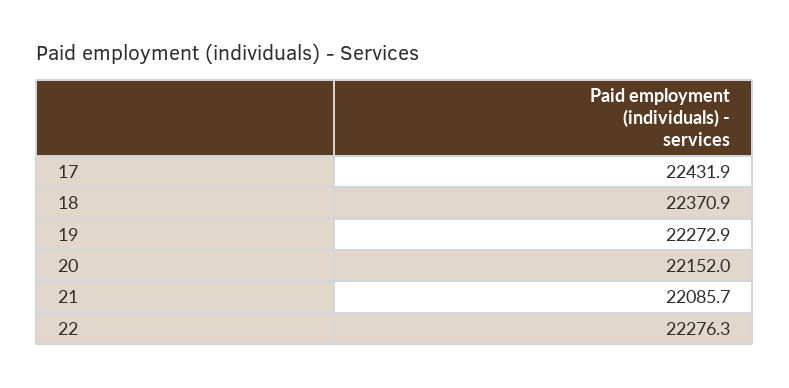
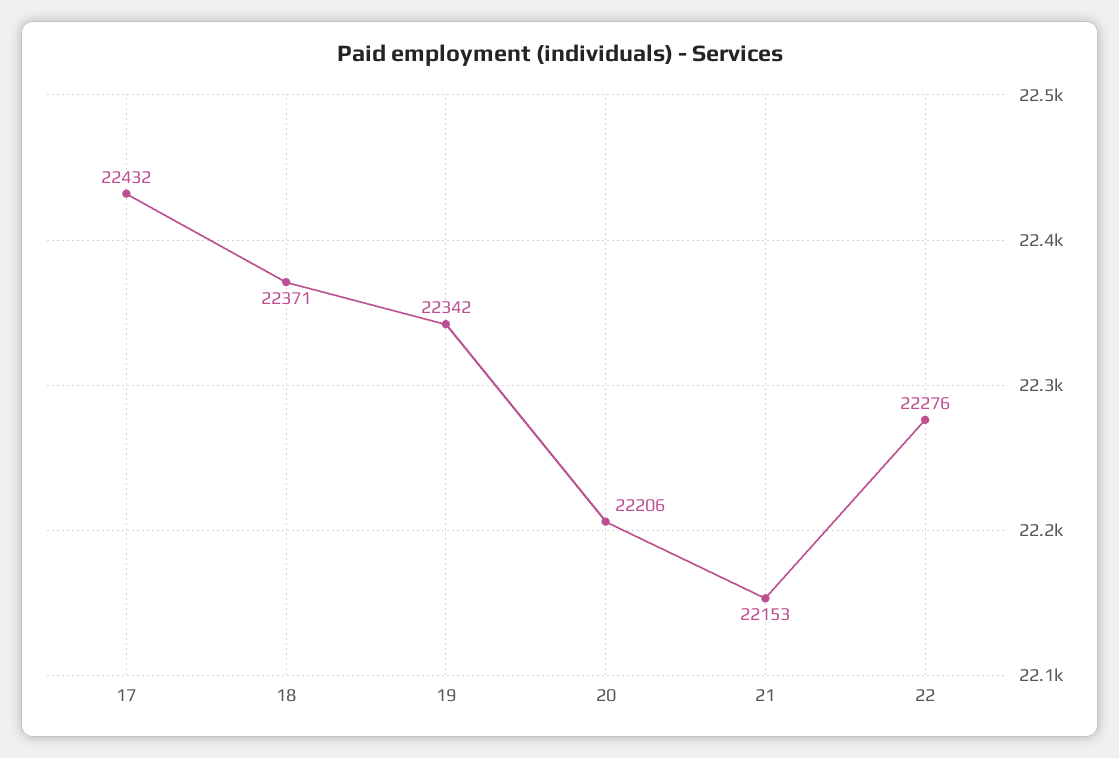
19: 22272.9 -> 22342
20: 22152 -> 22206
21: 22085.7 -> 22153

